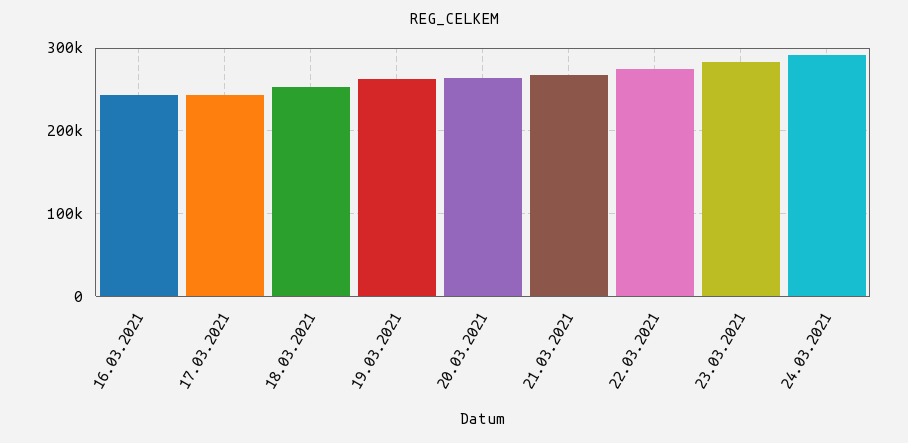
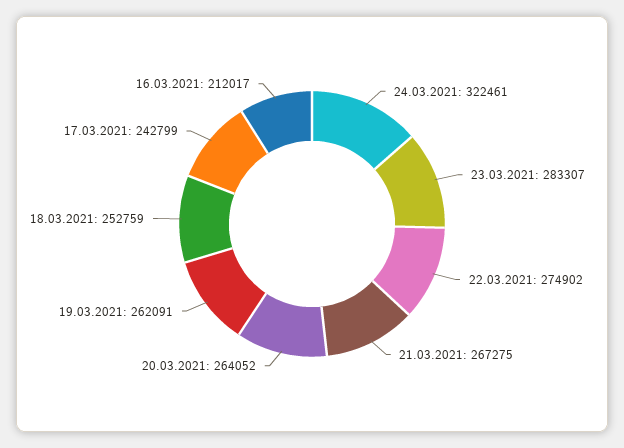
16.03.2021: 240000 -> 212017
24.03.2021: 290000 -> 322461

